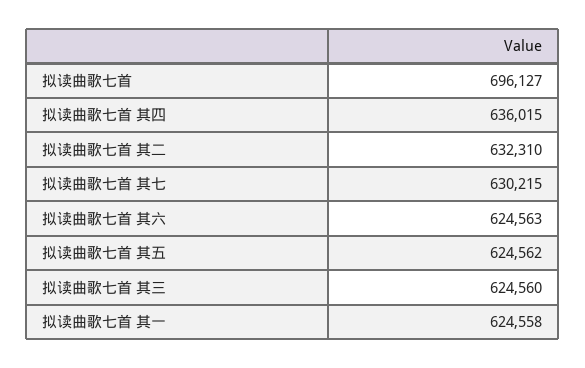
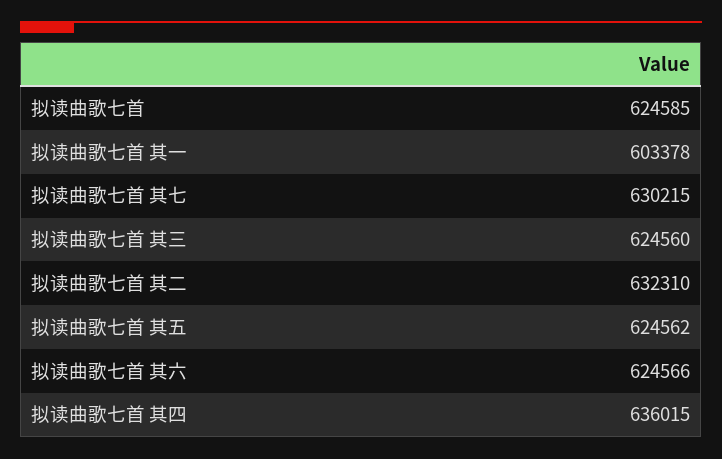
拟读曲歌七首: 696127 -> 624585
拟读曲歌七首 其六: 624563 -> 624566
拟读曲歌七首 其一: 624558 -> 603378

